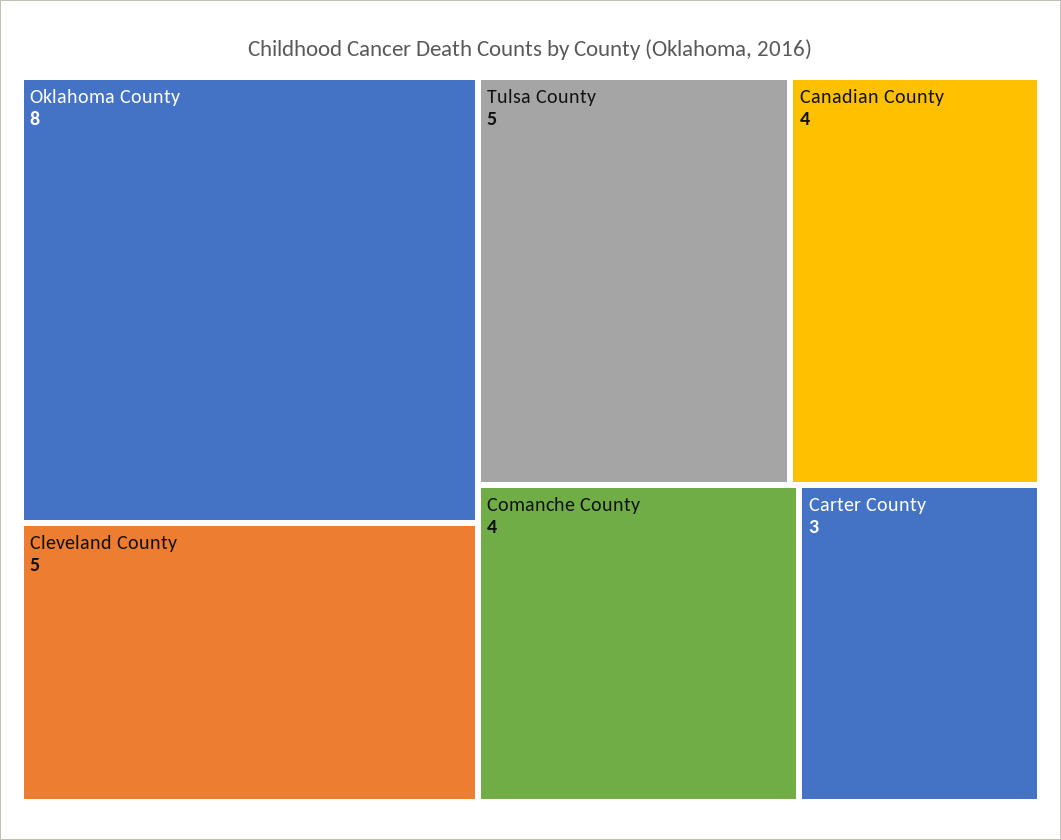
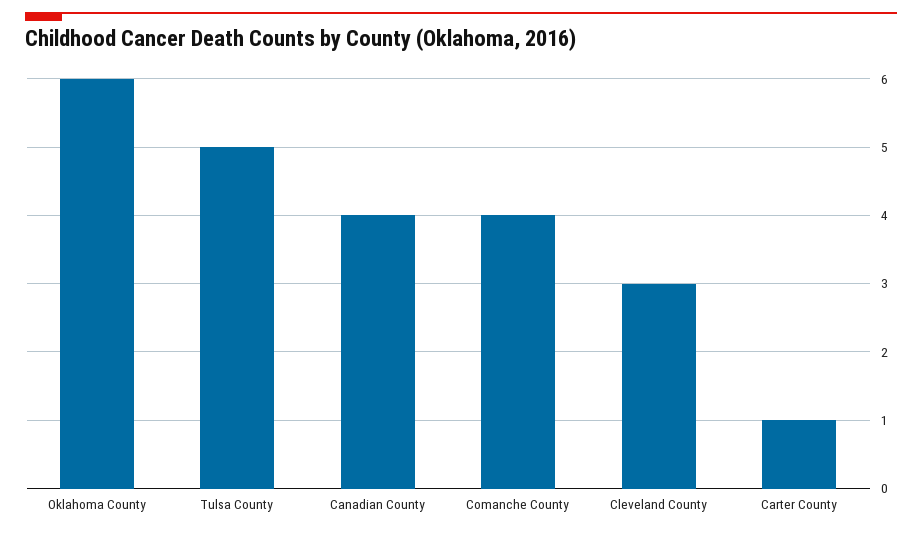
Oklahoma County: 8 -> 6
Cleveland County: 5 -> 3
Carter County: 3 -> 1

